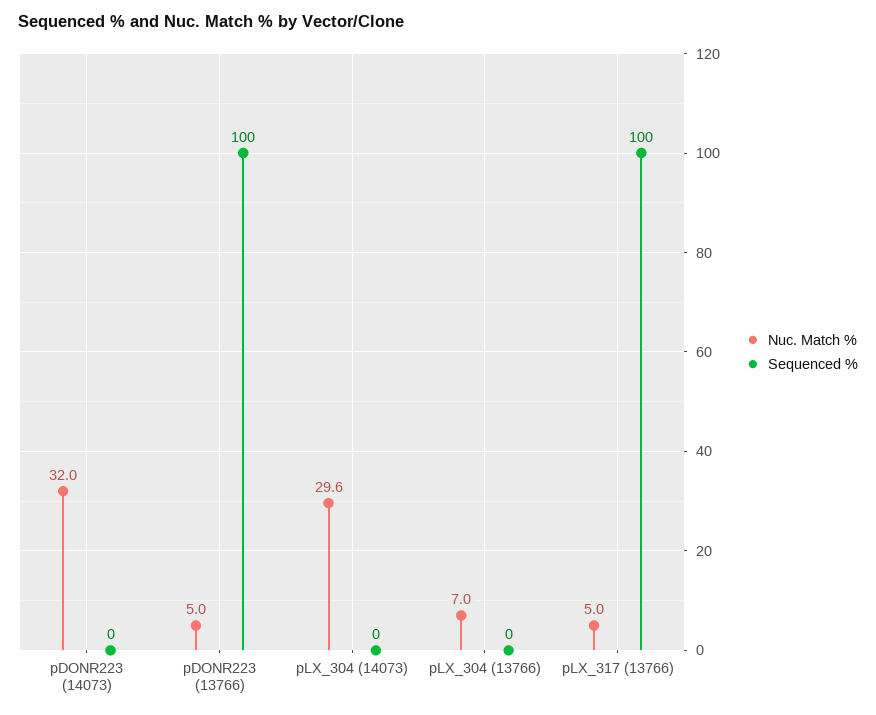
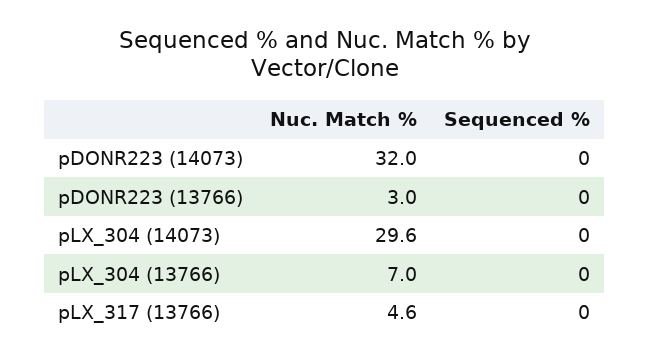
Nuc. Match %, pDONR223 (13766): 5 -> 3
Sequenced %, pDONR223 (13766): 100 -> 0
Nuc. Match %, pLX_317 (13766): 5 -> 4.6
Sequenced %, pLX_317 (13766): 100 -> 0

